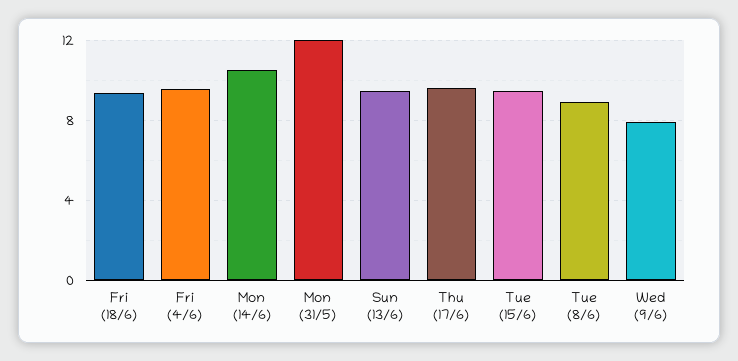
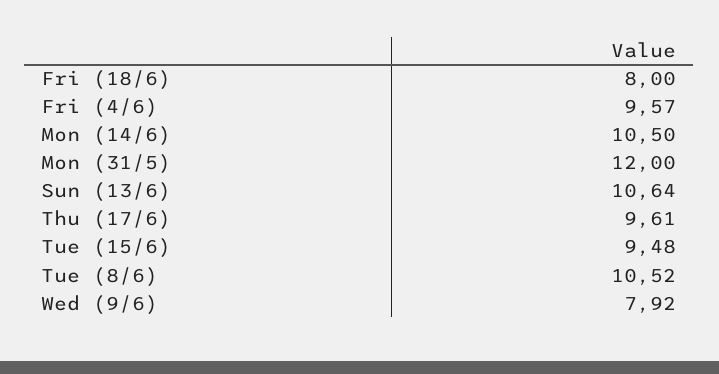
Fri (18/6): 9.5 -> 8
Sun (13/6): 9.5 -> 10.64
Tue (8/6): 9 -> 10.52

